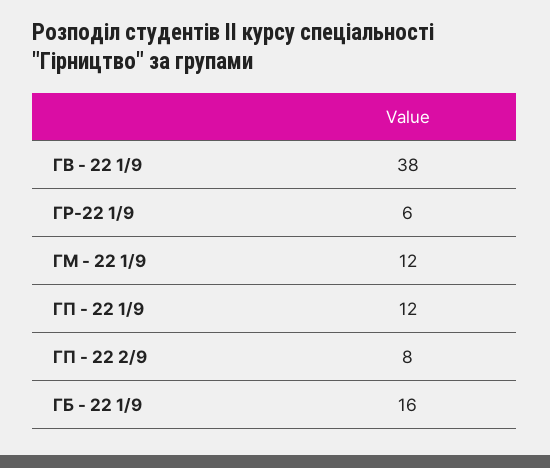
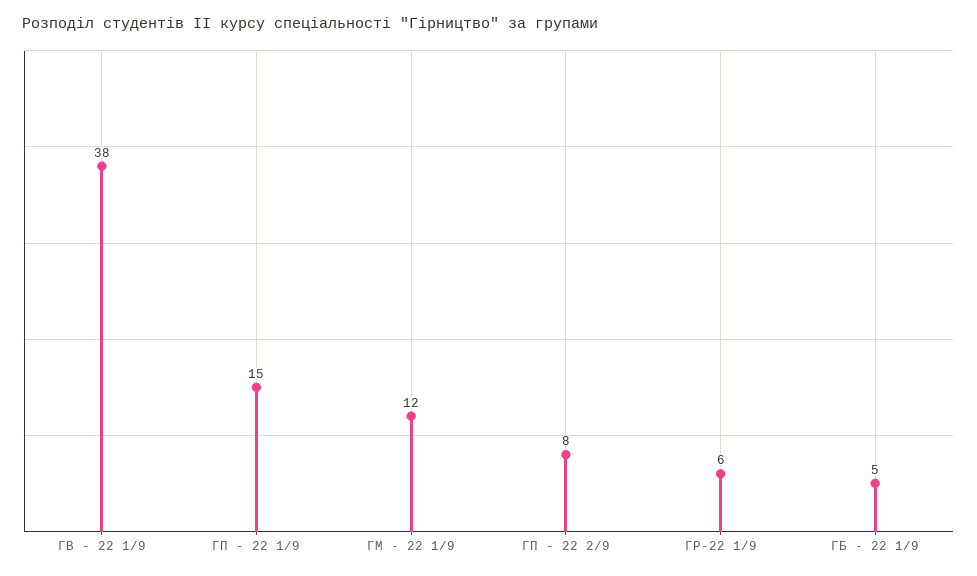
ГП - 22 1/9: 12 -> 15
ГБ - 22 1/9: 16 -> 5

